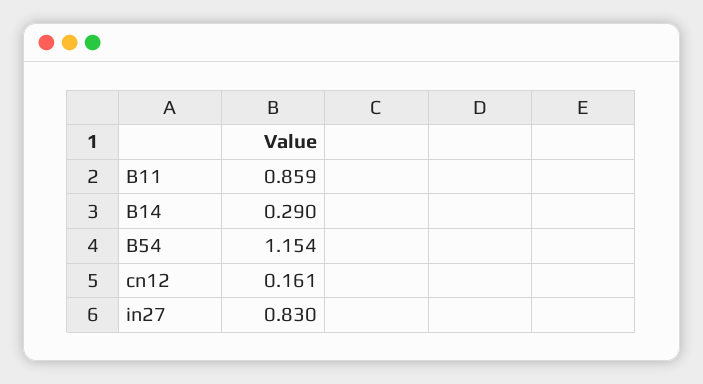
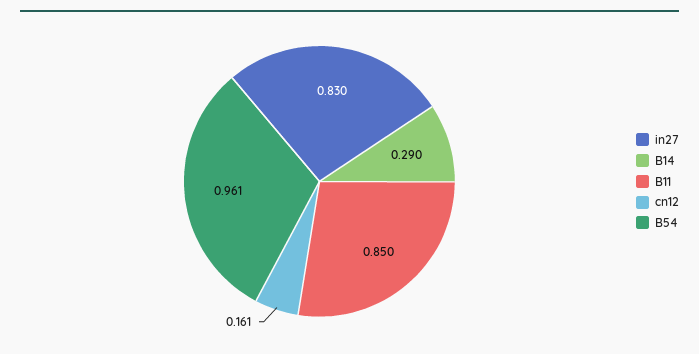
B11: 0.859 -> 0.85
B54: 1.154 -> 0.961

